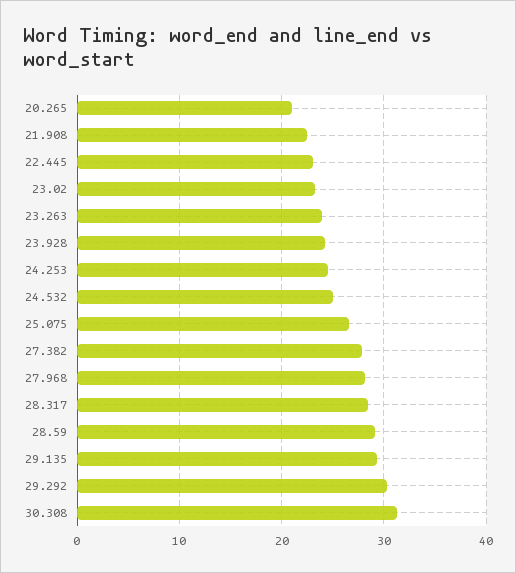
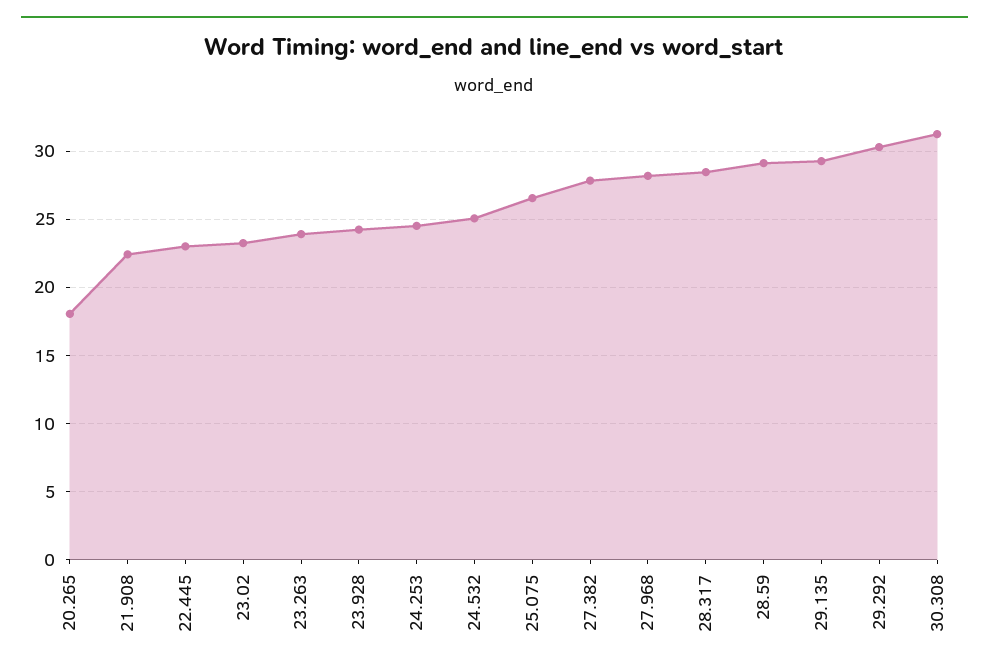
20.265: 21 -> 18

